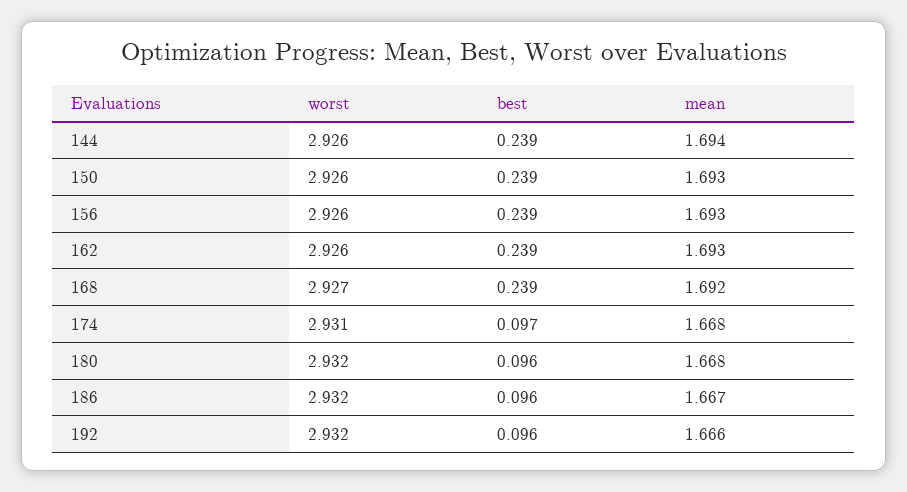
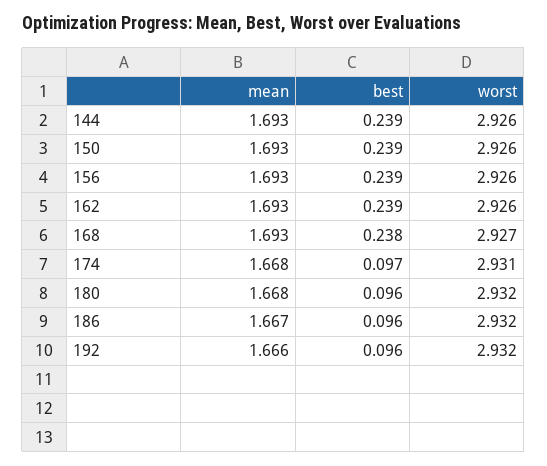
mean, 144: 1.694 -> 1.693
best, 168: 0.239 -> 0.238
mean, 168: 1.692 -> 1.693

